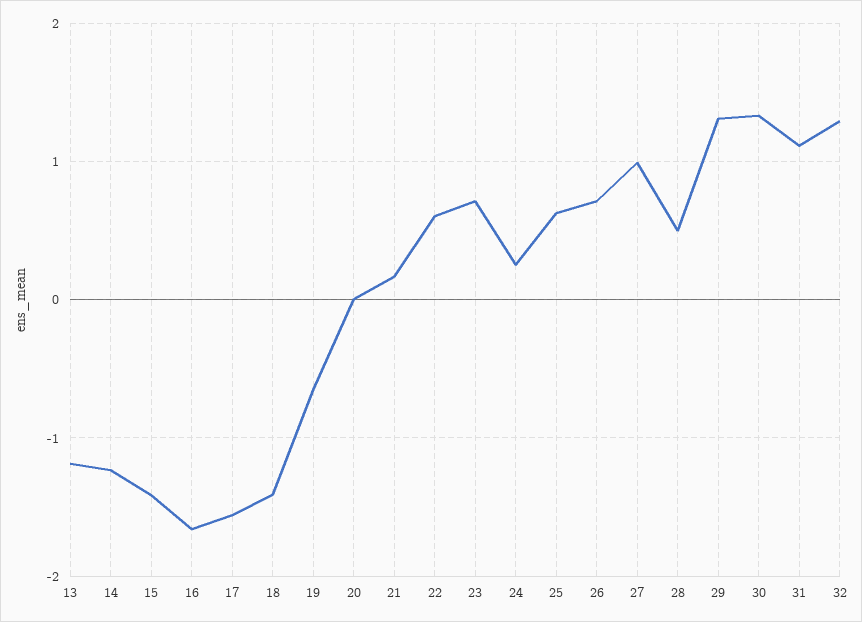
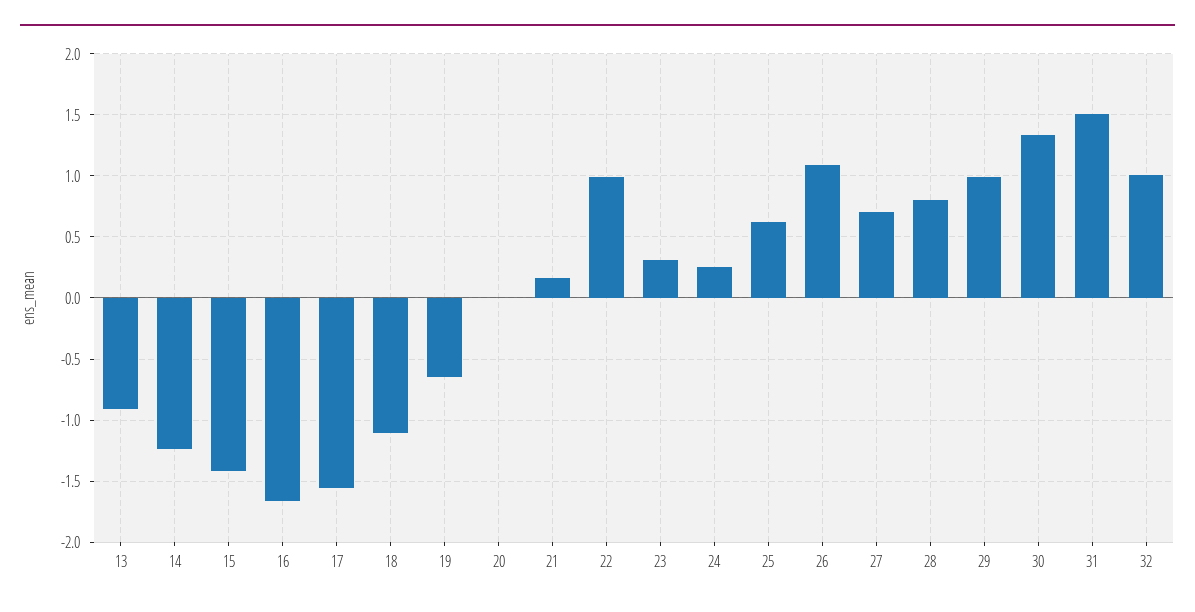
13: -1.2 -> -0.9
18: -1.4 -> -1.1
22: 0.6 -> 1
23: 0.7 -> 0.3
26: 0.7 -> 1.1
27: 1 -> 0.7
28: 0.5 -> 0.8
29: 1.3 -> 1
31: 1.1 -> 1.5
32: 1.3 -> 1

